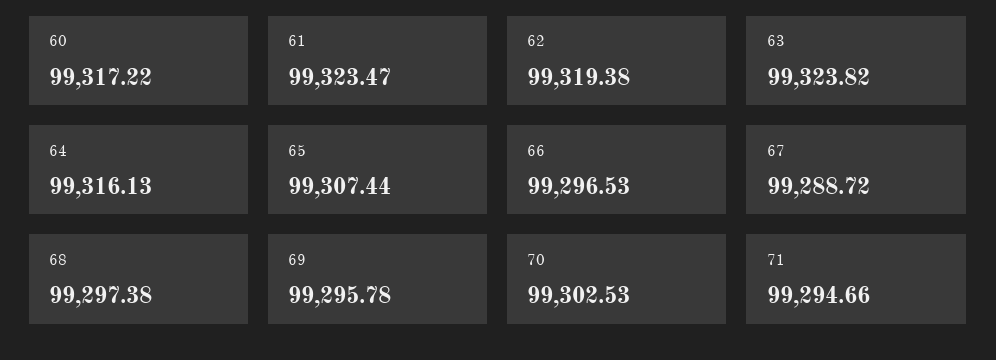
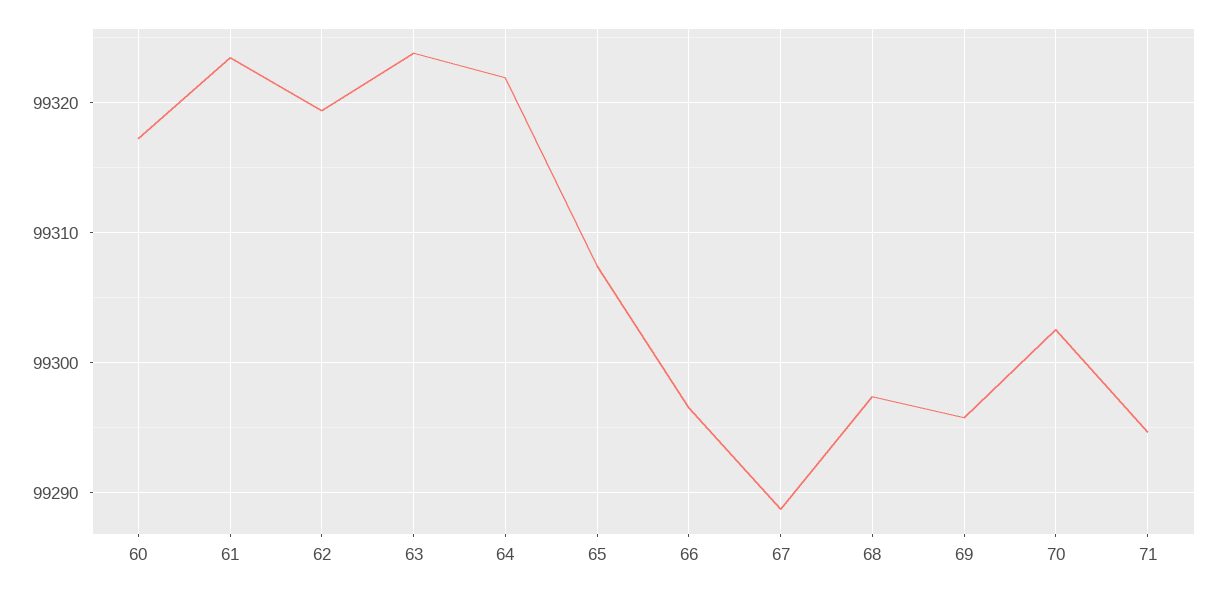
64: 99316.13 -> 99322

